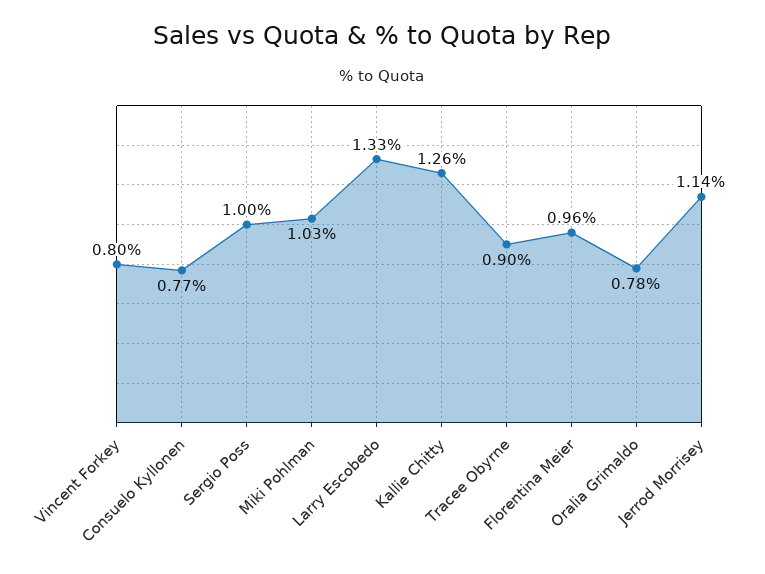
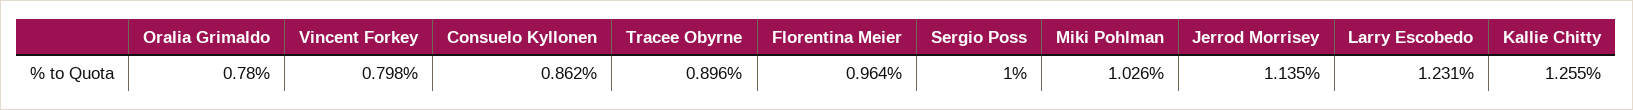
Consuelo Kyllonen: 0.77 -> 0.862
Larry Escobedo: 1.33 -> 1.231

